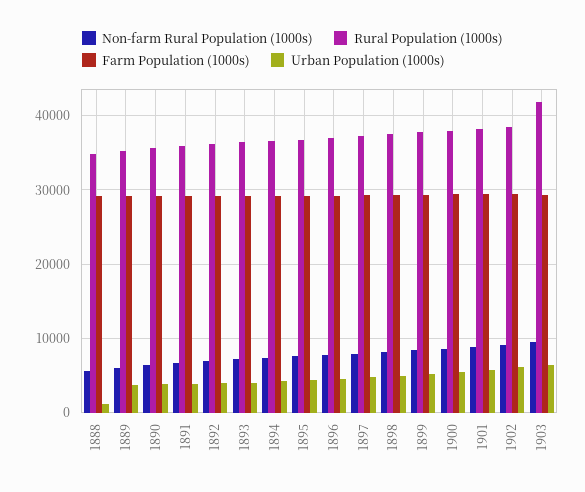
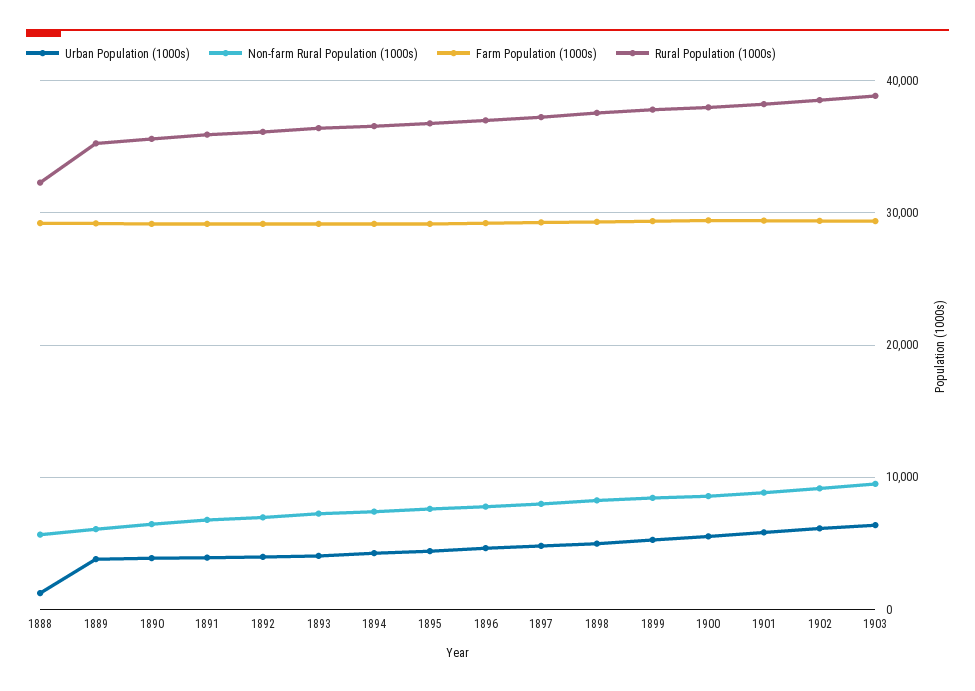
Rural Population (1000s), 1888: 35000 -> 32000
Rural Population (1000s), 1903: 42000 -> 39000

